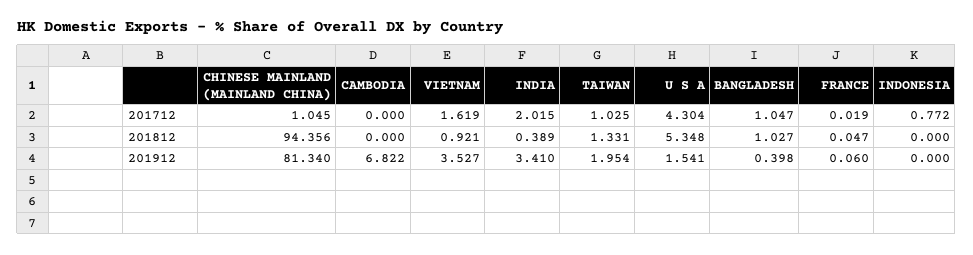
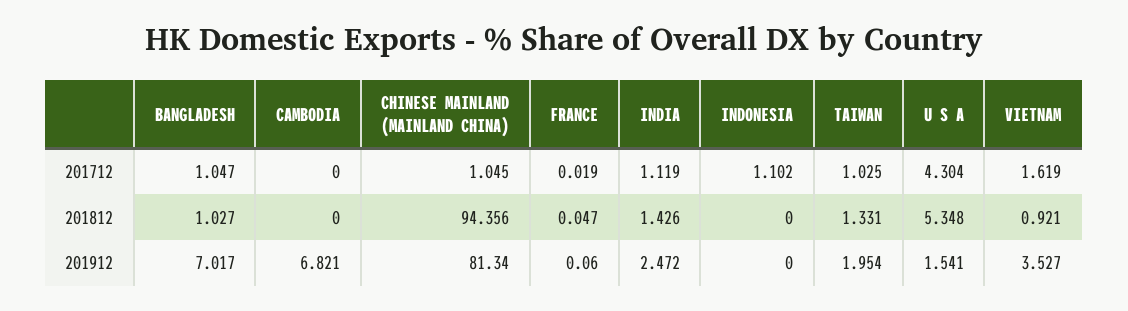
INDIA, 201712: 2.015 -> 1.119
INDONESIA, 201712: 0.772 -> 1.102
INDIA, 201812: 0.389 -> 1.426
CAMBODIA, 201912: 6.822 -> 6.821
INDIA, 201912: 3.41 -> 2.472
BANGLADESH, 201912: 0.398 -> 7.017

